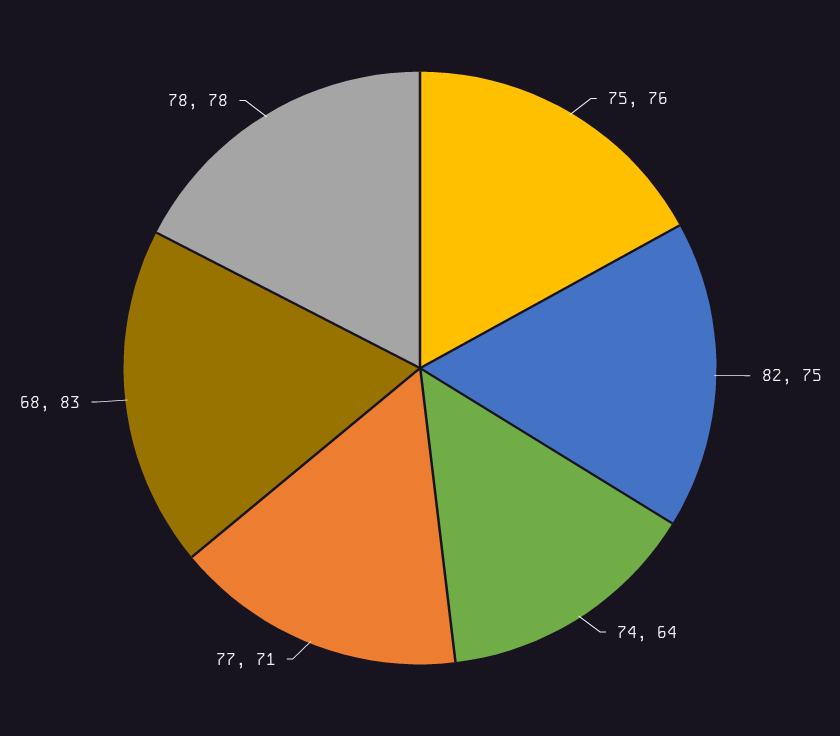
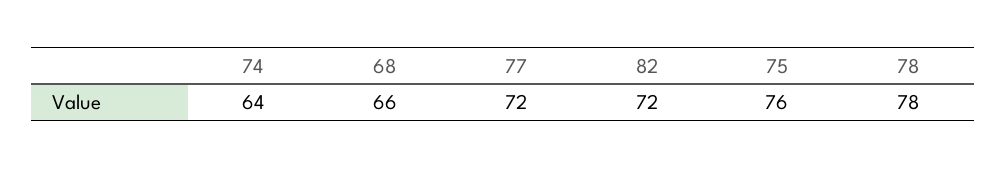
82: 75 -> 72
77: 71 -> 72
68: 83 -> 66

